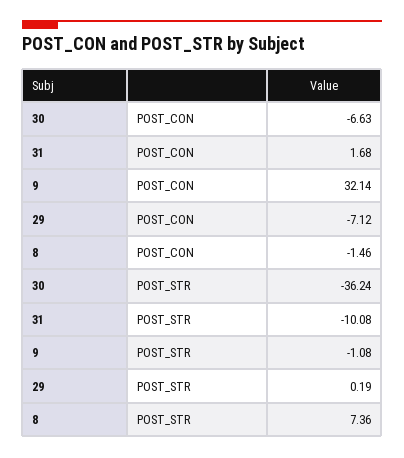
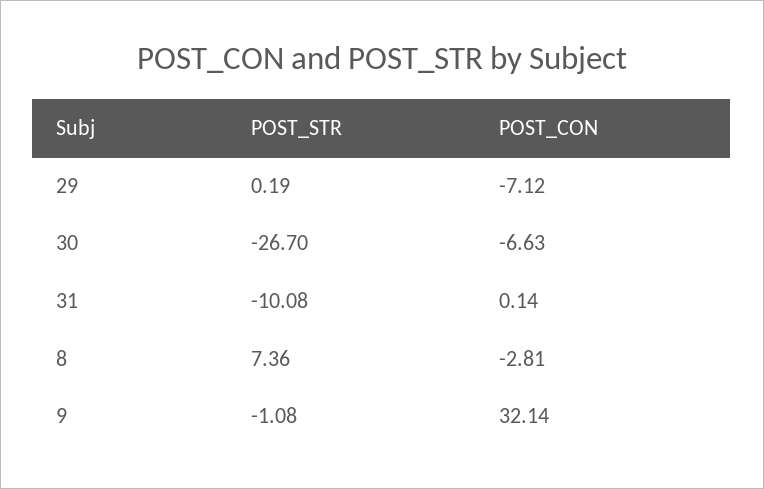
31, POST_CON: 1.68 -> 0.14
8, POST_CON: -1.46 -> -2.81
30, POST_STR: -36.24 -> -26.7

